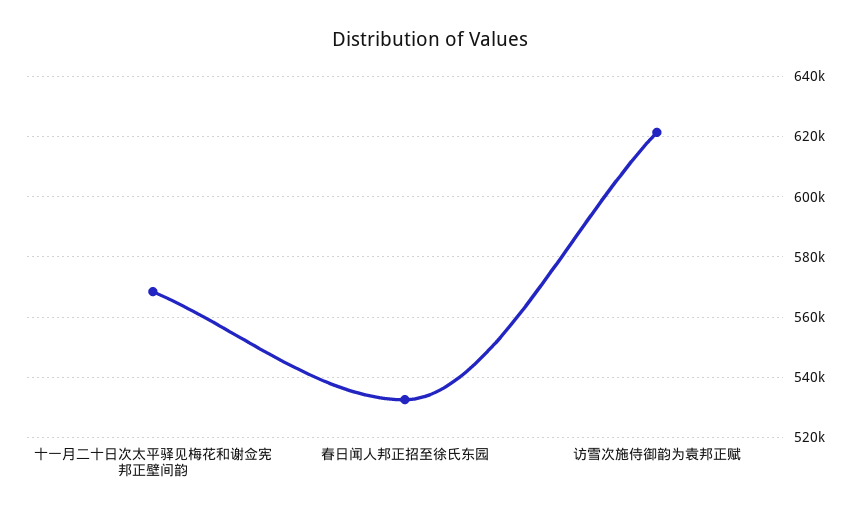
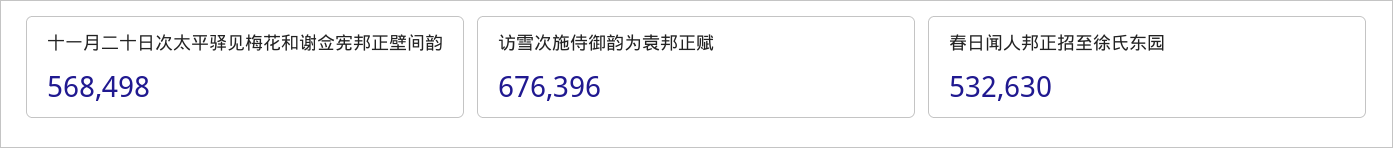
访雪次施侍御韵为袁邦正赋: 622000 -> 676396

